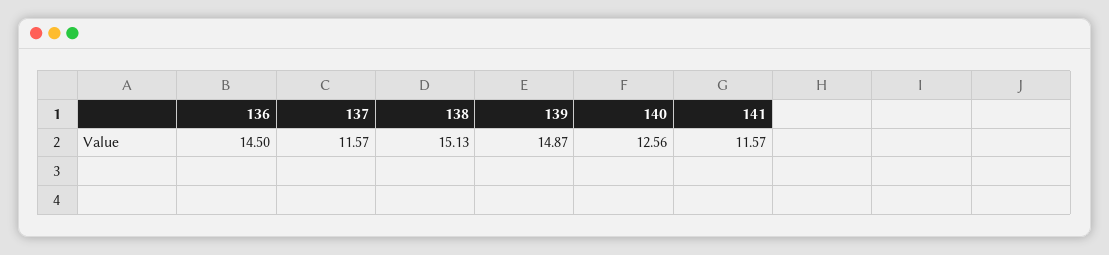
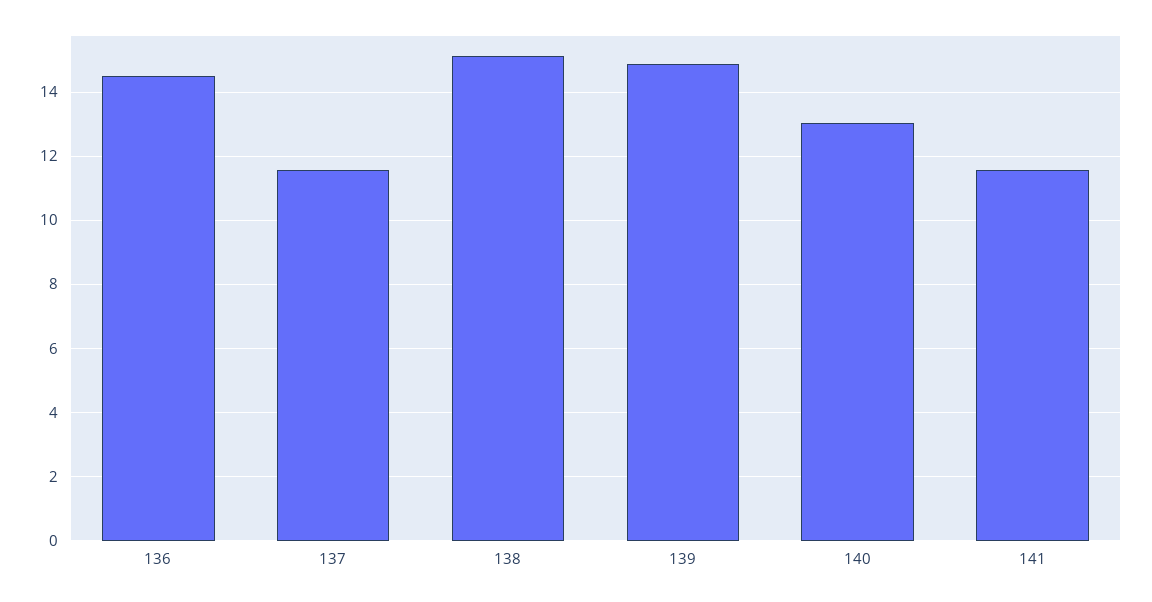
140: 12.56 -> 13

